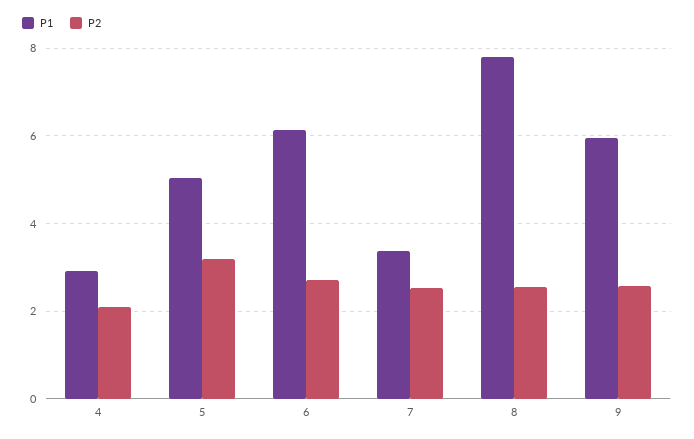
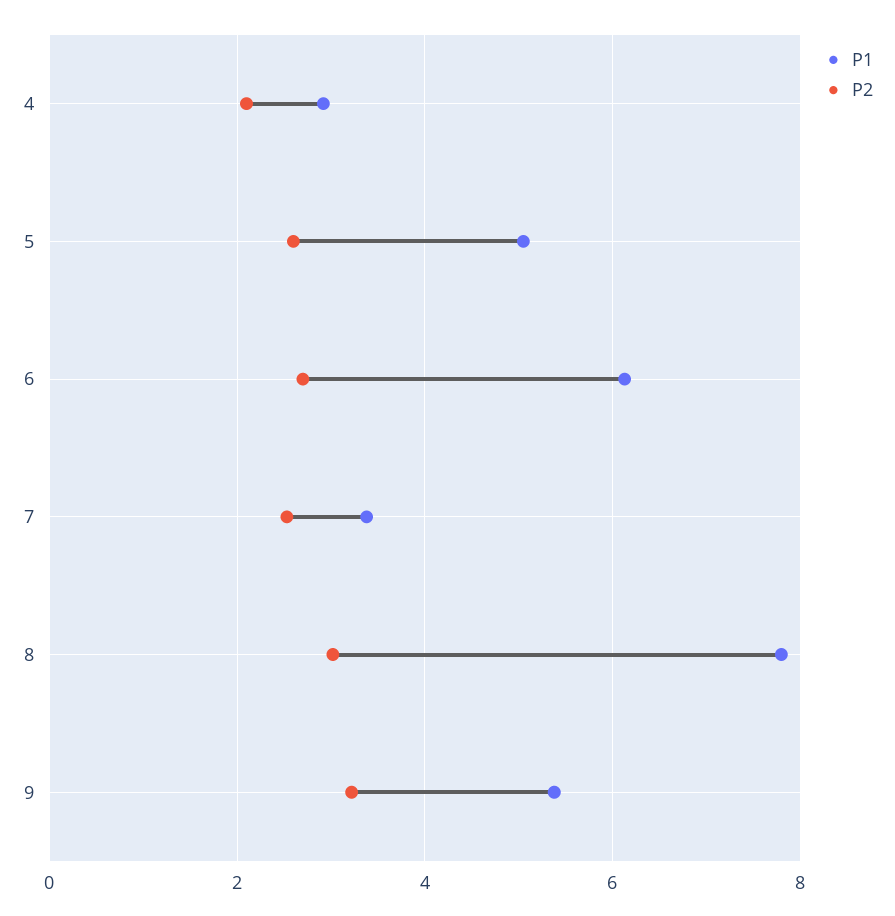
P2, 5: 3.2 -> 2.6
P2, 8: 2.6 -> 3
P1, 9: 6 -> 5.4
P2, 9: 2.6 -> 3.2

